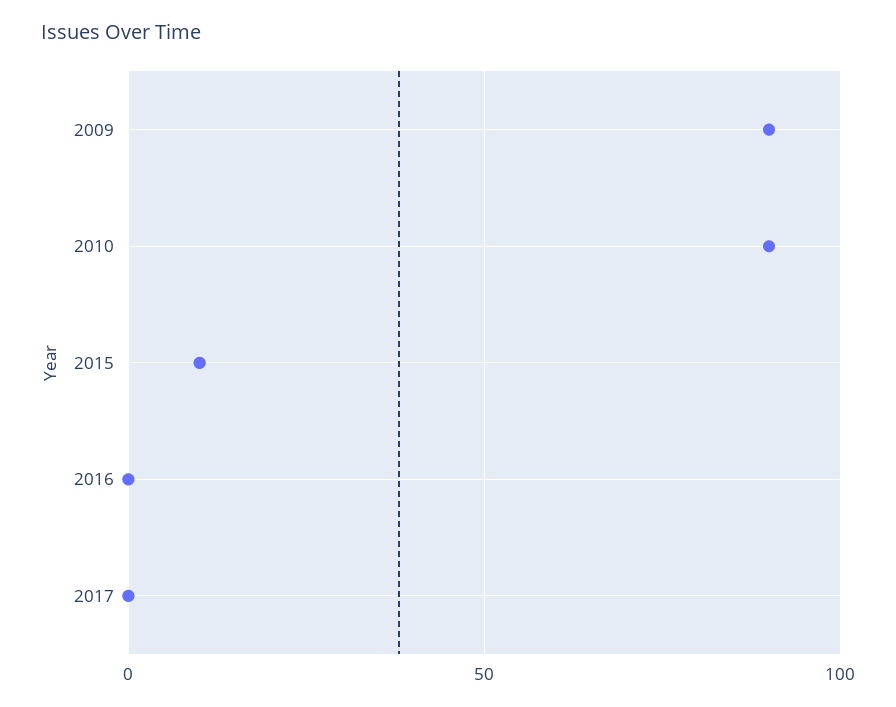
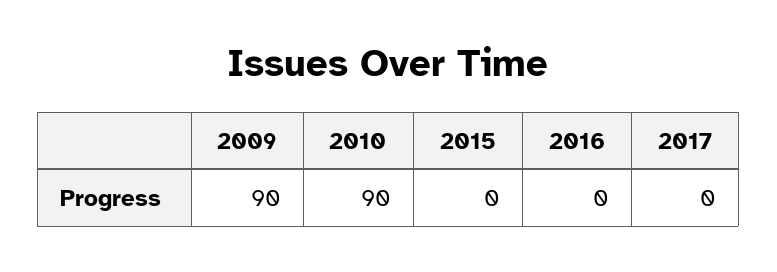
2015: 10 -> 0

